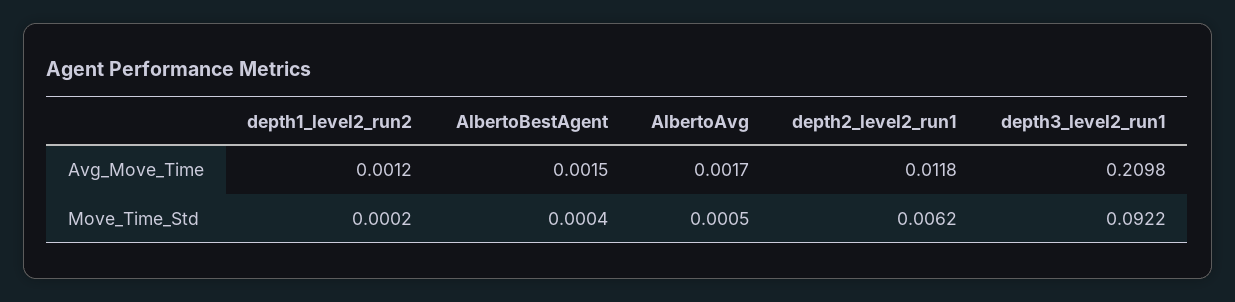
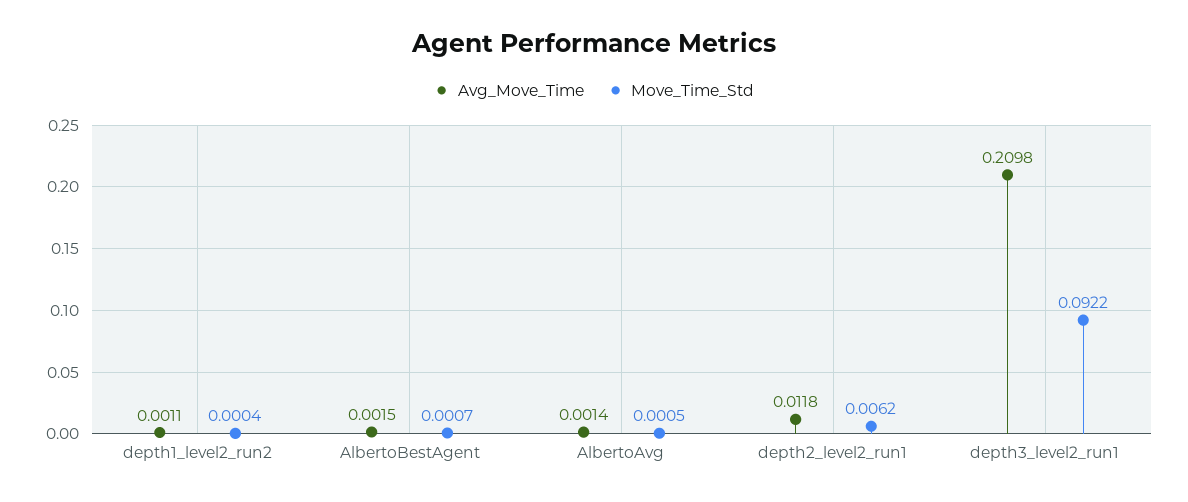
Avg_Move_Time, depth1_level2_run2: 0.0012 -> 0.0011
Avg_Move_Time, AlbertoAvg: 0.0017 -> 0.0014
Move_Time_Std, depth1_level2_run2: 0.0002 -> 0.0004
Move_Time_Std, AlbertoBestAgent: 0.0004 -> 0.0007

